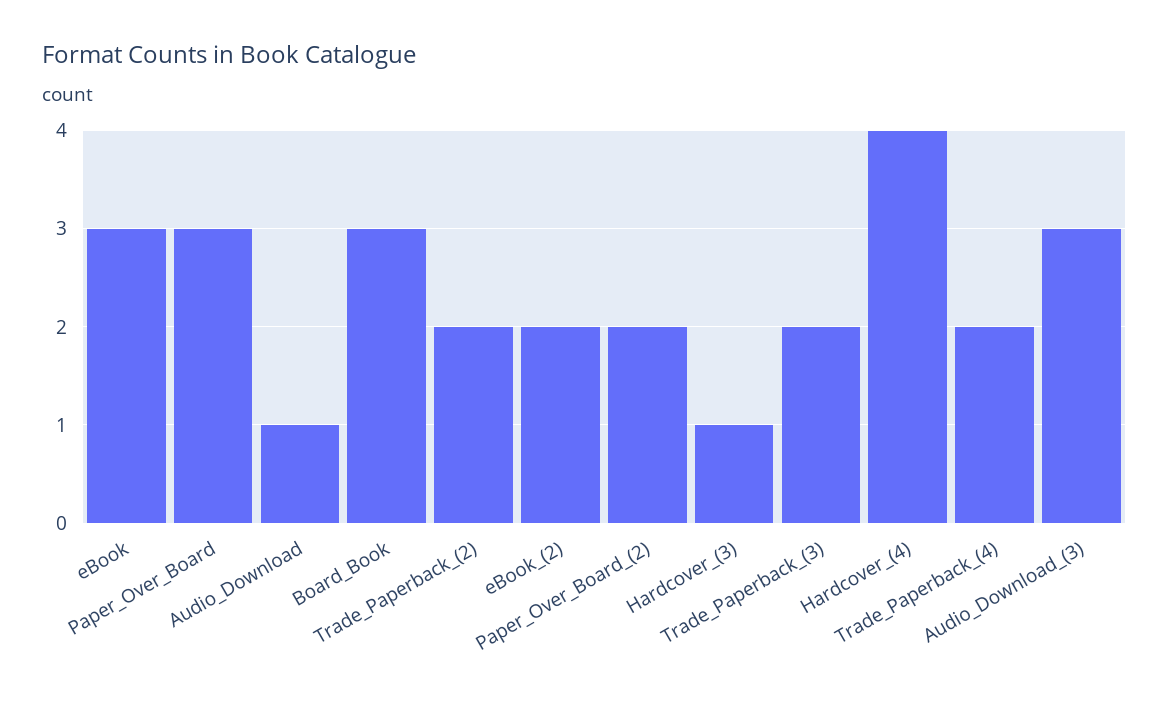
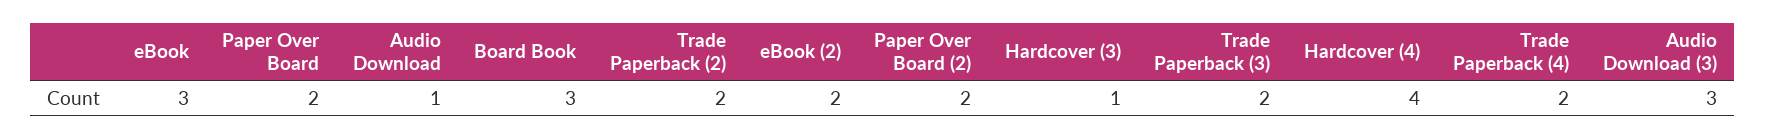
Paper_Over_Board: 3 -> 2

